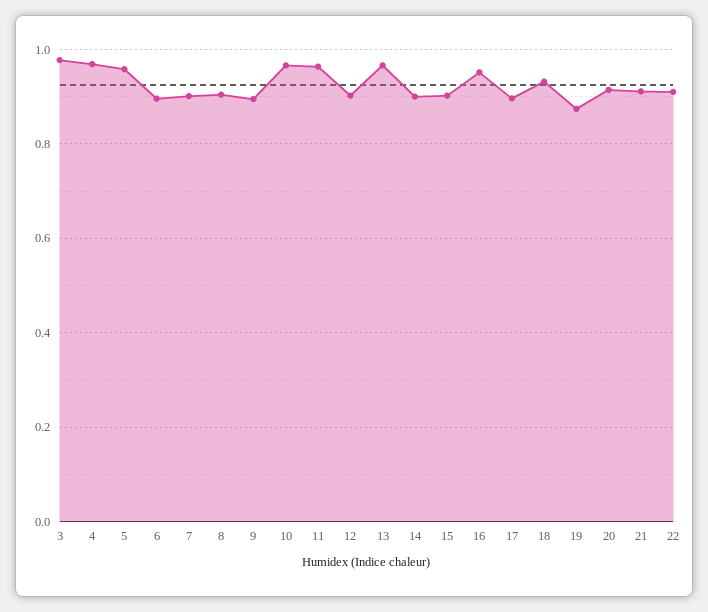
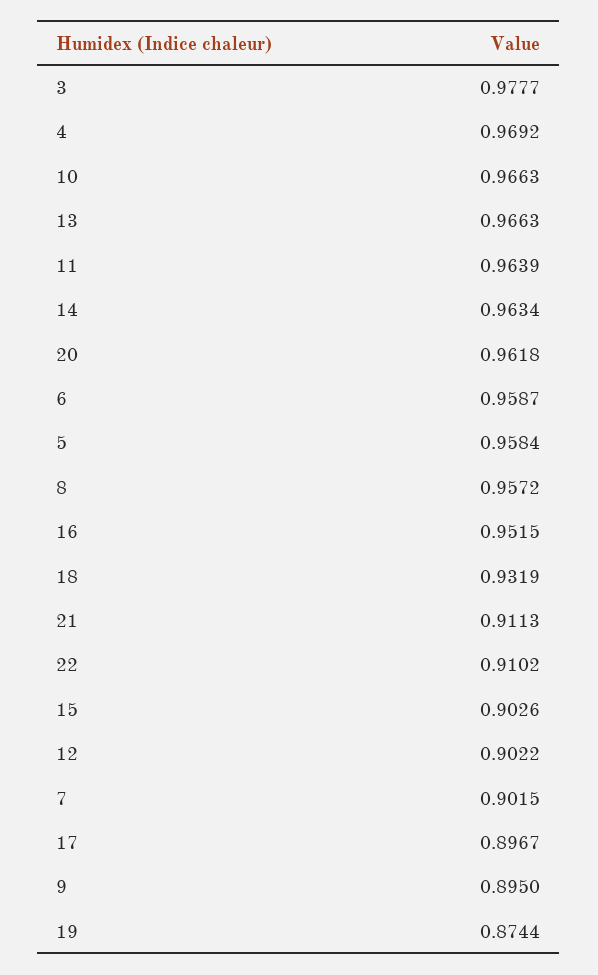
6: 0.9 -> 0.9587
8: 0.9 -> 0.9572
14: 0.9 -> 0.9634
20: 0.92 -> 0.9618

